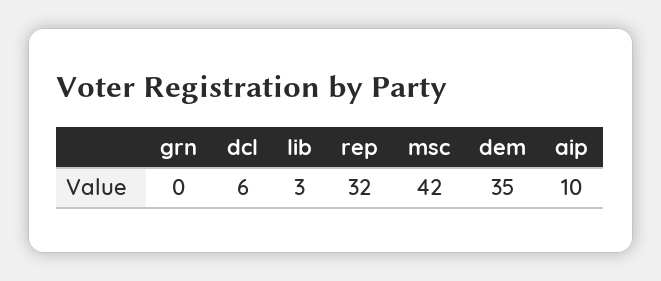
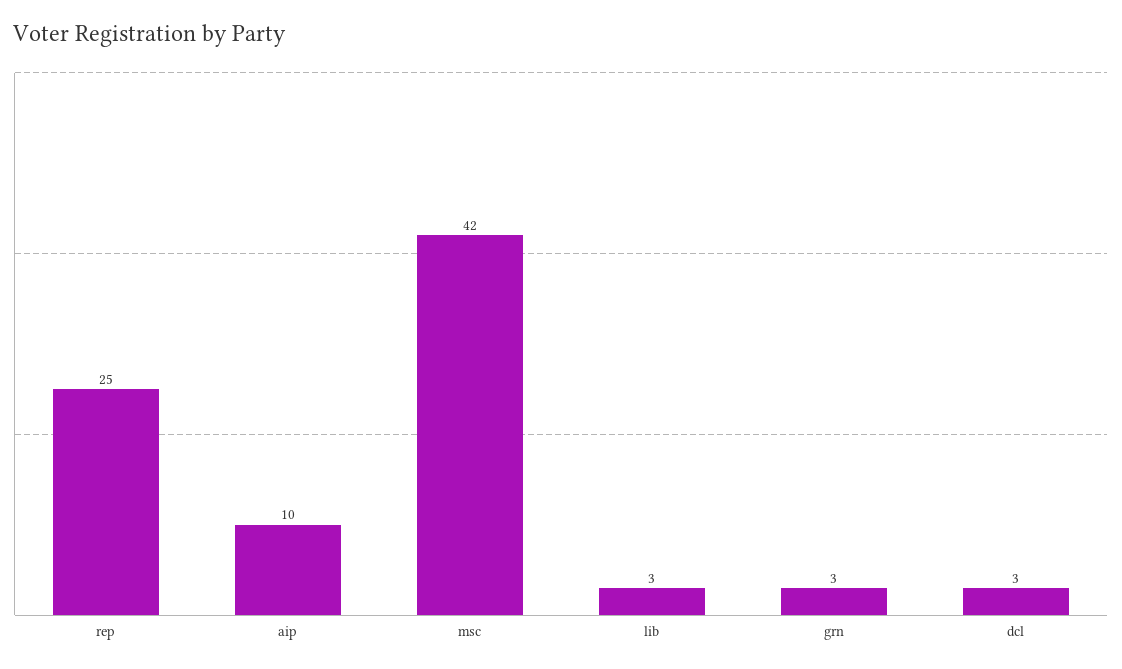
grn: 0 -> 3
dcl: 6 -> 3
rep: 32 -> 25
dem: 35 -> none

